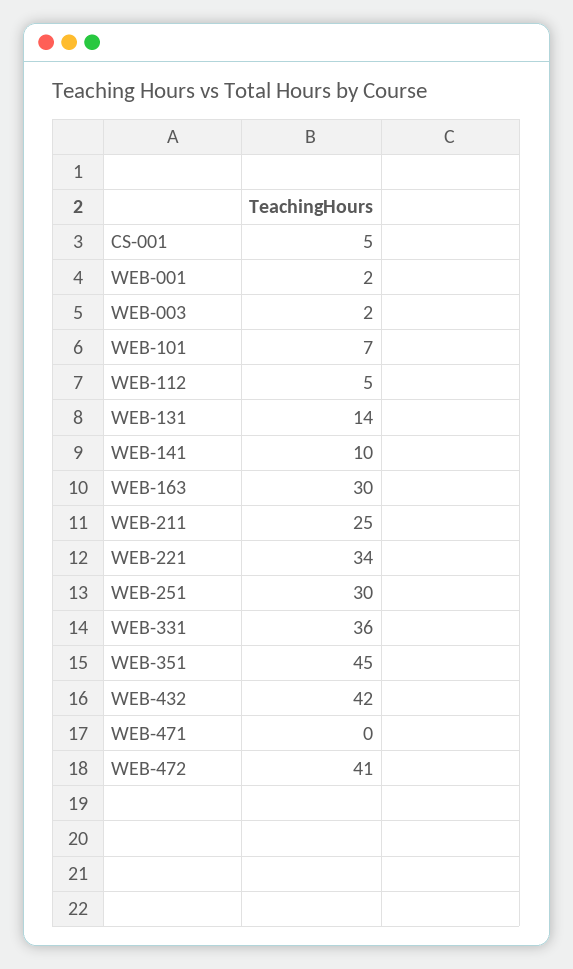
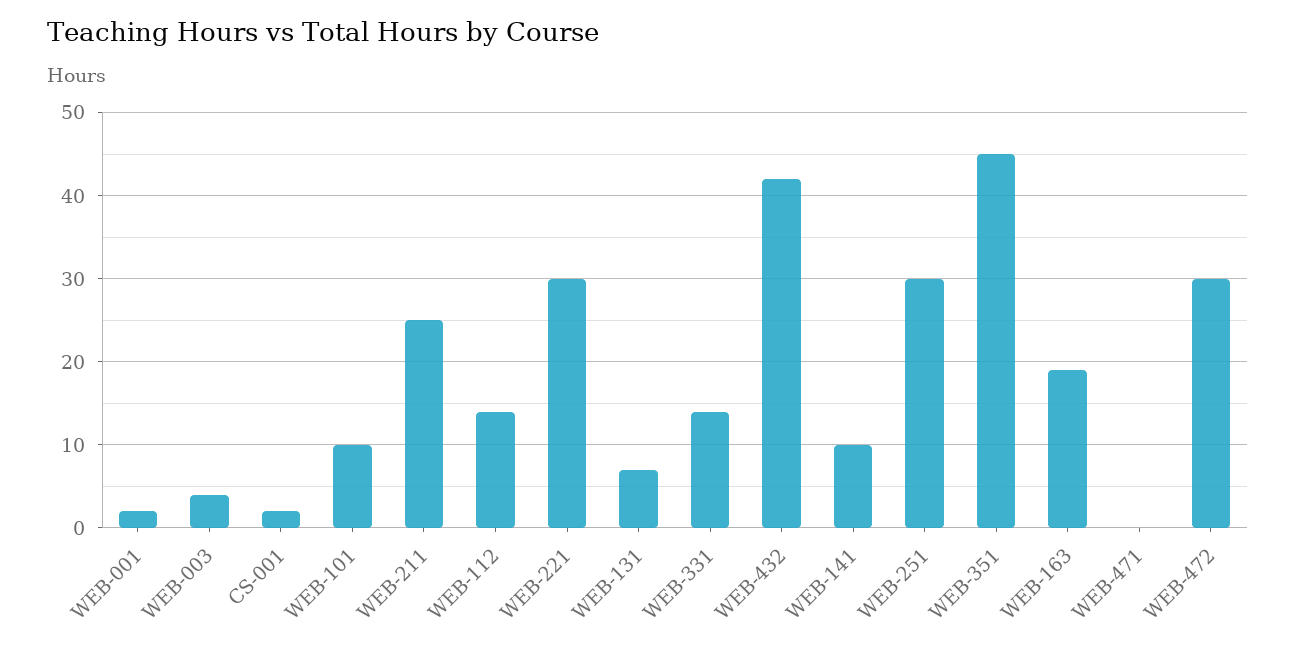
CS-001: 5 -> 2
WEB-003: 2 -> 4
WEB-101: 7 -> 10
WEB-112: 5 -> 14
WEB-131: 14 -> 7
WEB-163: 30 -> 19
WEB-221: 34 -> 30
WEB-331: 36 -> 14
WEB-472: 41 -> 30

